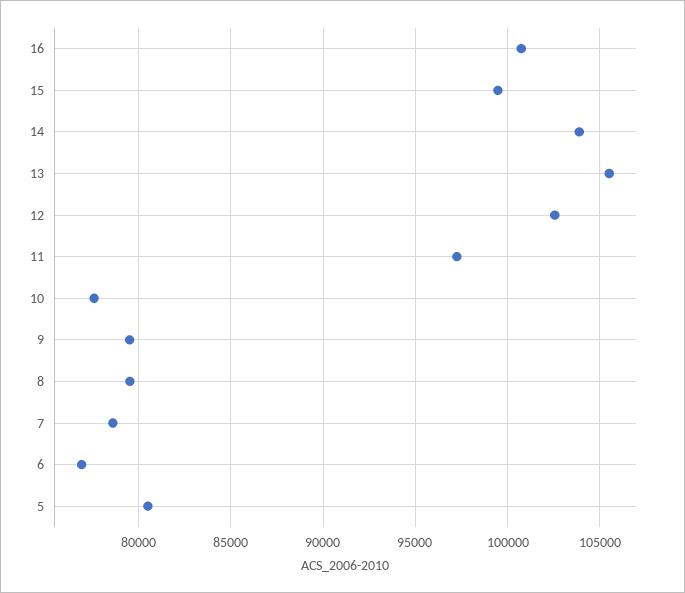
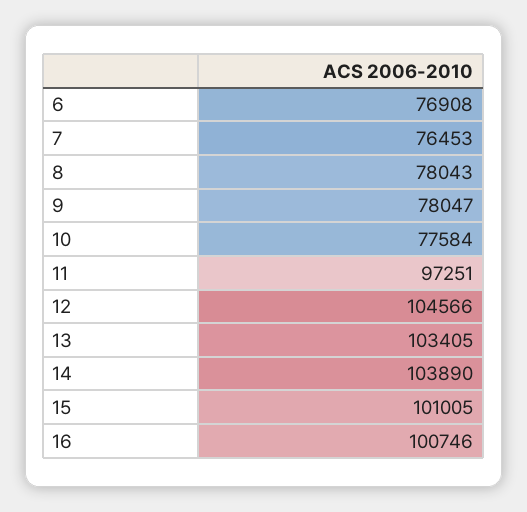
15: 99500 -> 101005
13: 105500 -> 103405
12: 102500 -> 104566
9: 79500 -> 78047
8: 79500 -> 78043
7: 78500 -> 76453
5: 80500 -> none

